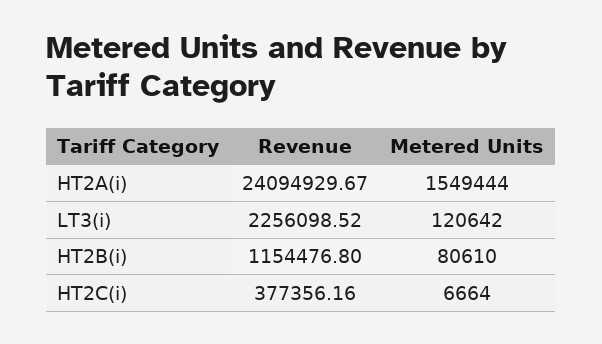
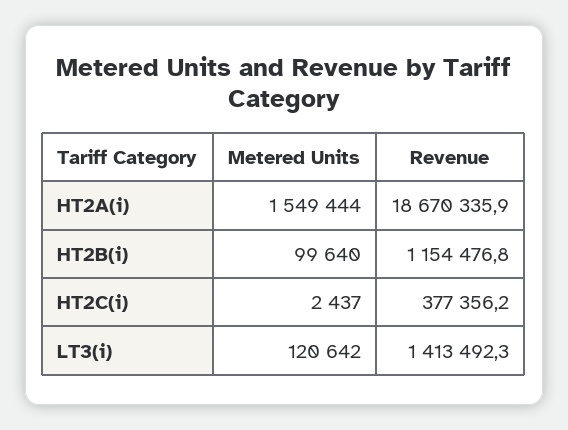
Revenue, HT2A(i): 24094929.67 -> 18670335.9
Revenue, LT3(i): 2256098.52 -> 1413492.3
Metered Units, HT2B(i): 80610 -> 99640
Metered Units, HT2C(i): 6664 -> 2437

